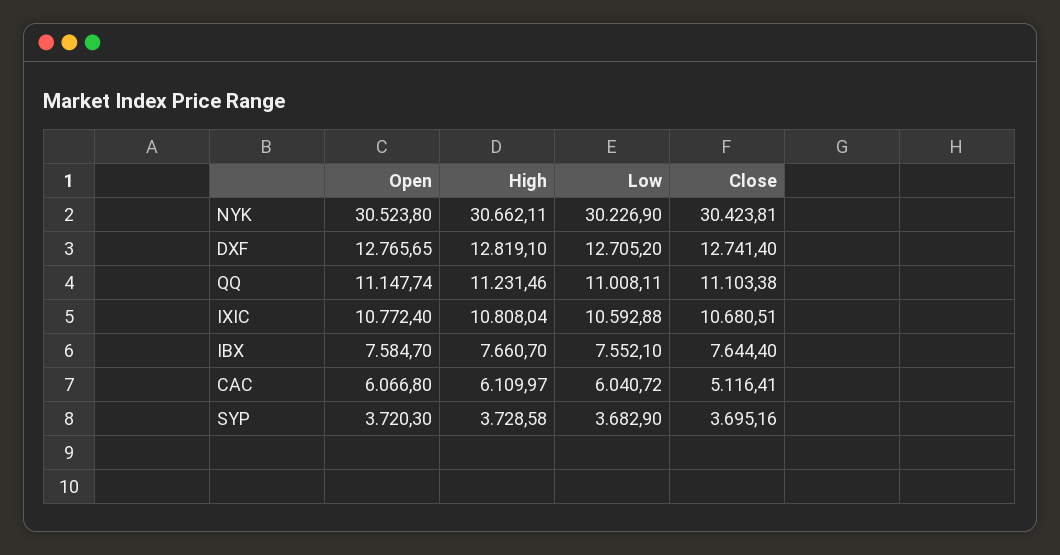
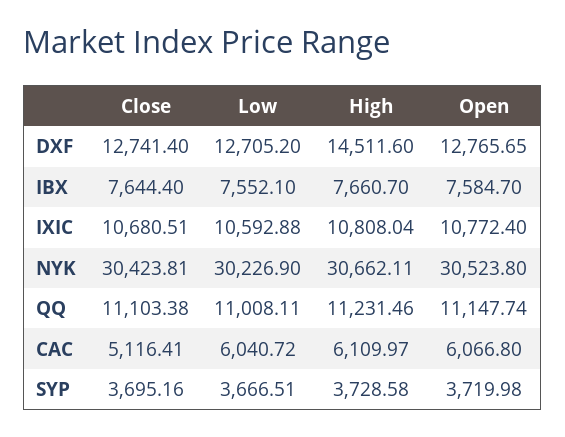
High, DXF: 12819.1 -> 14511.6
Open, SYP: 3720.3 -> 3719.98
Low, SYP: 3682.9 -> 3666.51

